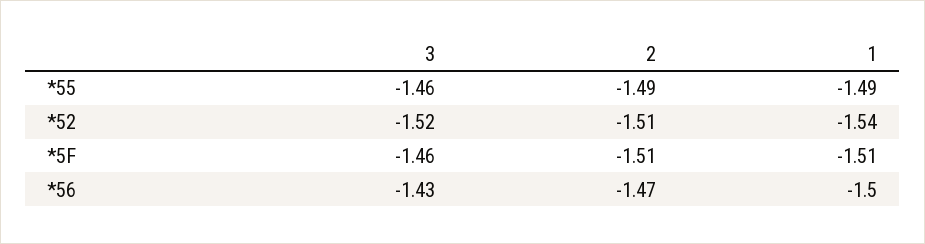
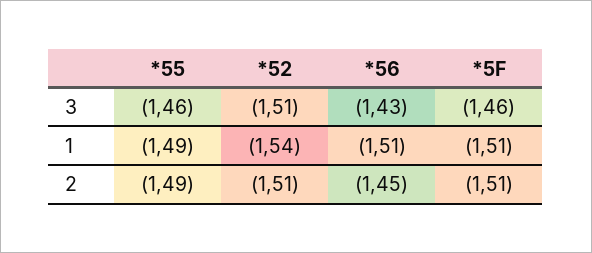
3, *52: -1.52 -> -1.51
2, *56: -1.47 -> -1.45
1, *56: -1.5 -> -1.51

